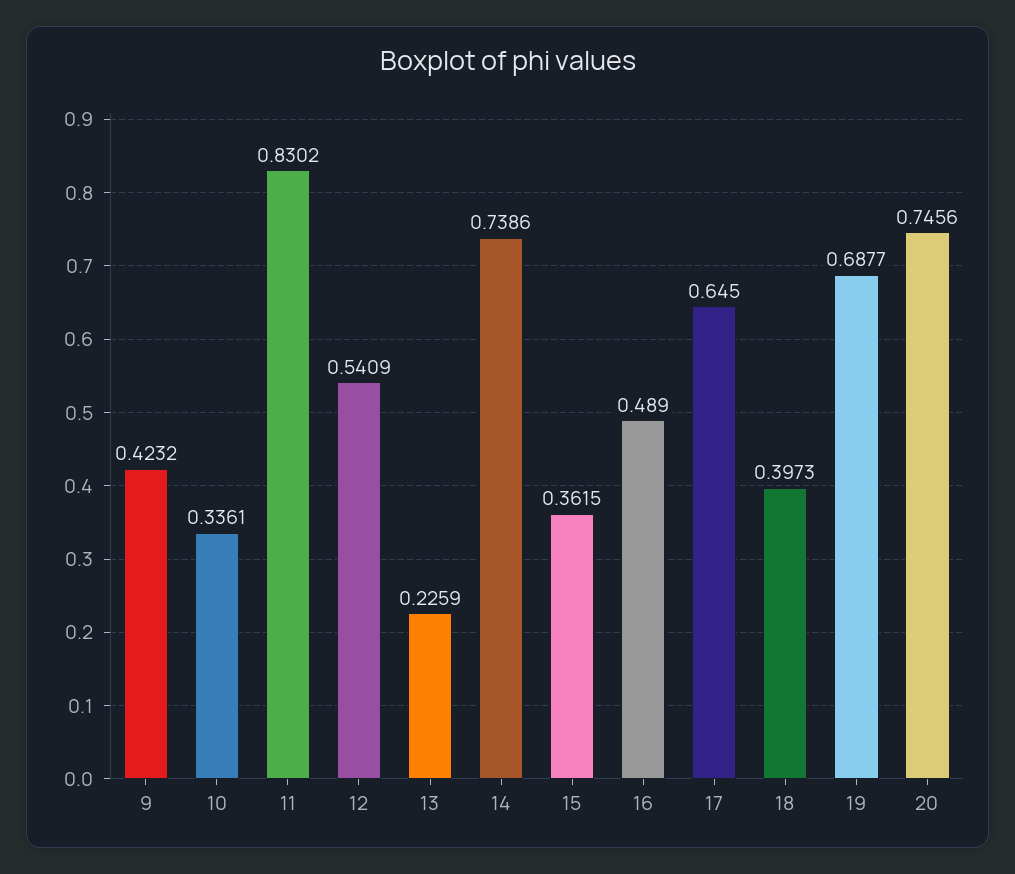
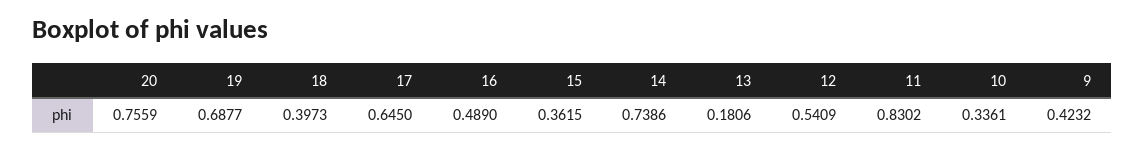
13: 0.2259 -> 0.1806
20: 0.7456 -> 0.7559

